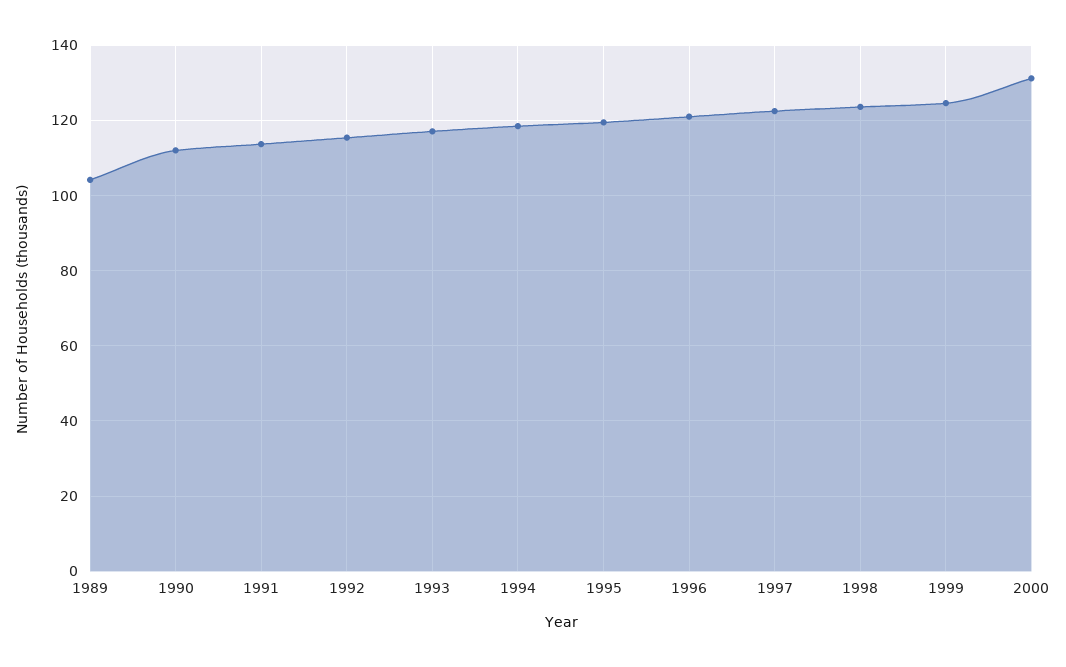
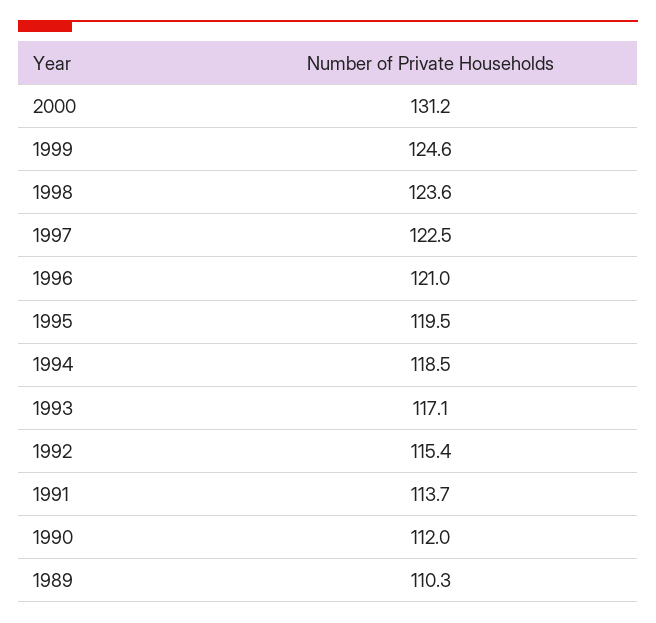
1989: 104 -> 110.3

